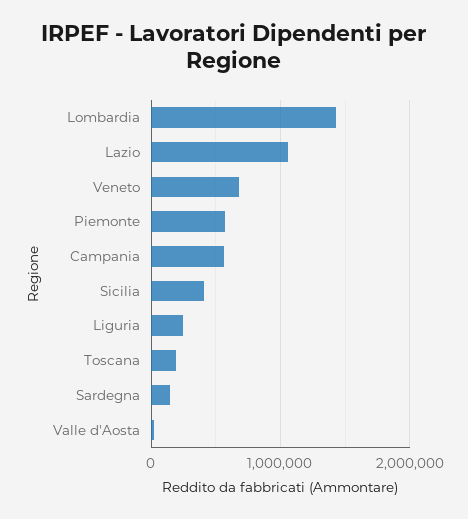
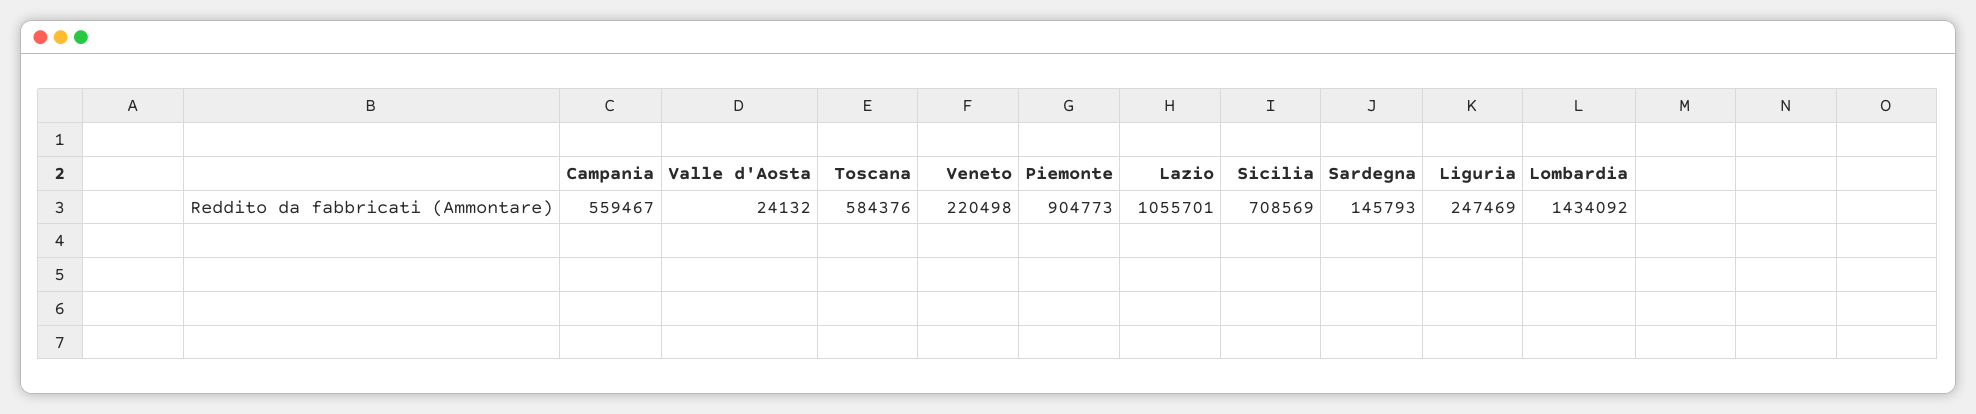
Veneto: 700000 -> 220498
Piemonte: 600000 -> 904773
Sicilia: 400000 -> 708569
Toscana: 200000 -> 584376

